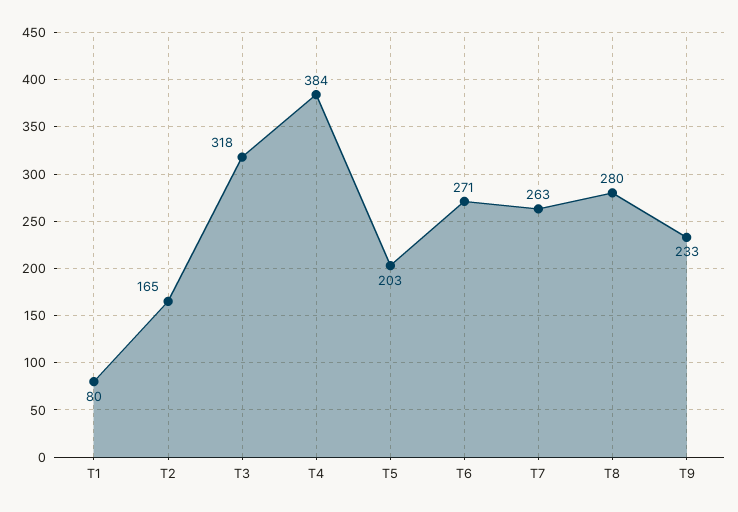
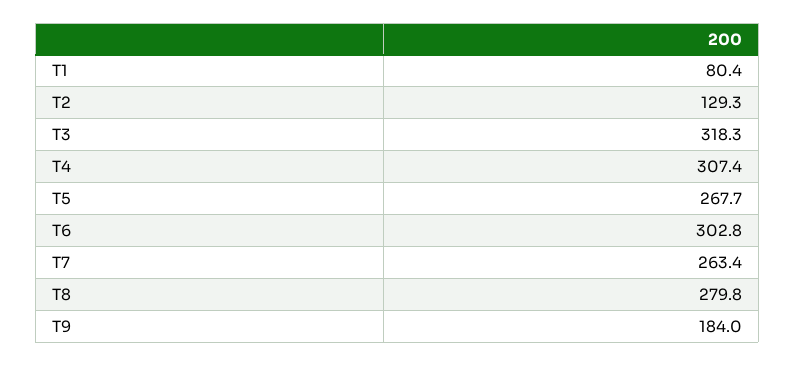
T2: 165 -> 129.3
T4: 384 -> 307.4
T5: 203 -> 267.7
T6: 271 -> 302.8
T9: 233 -> 184

